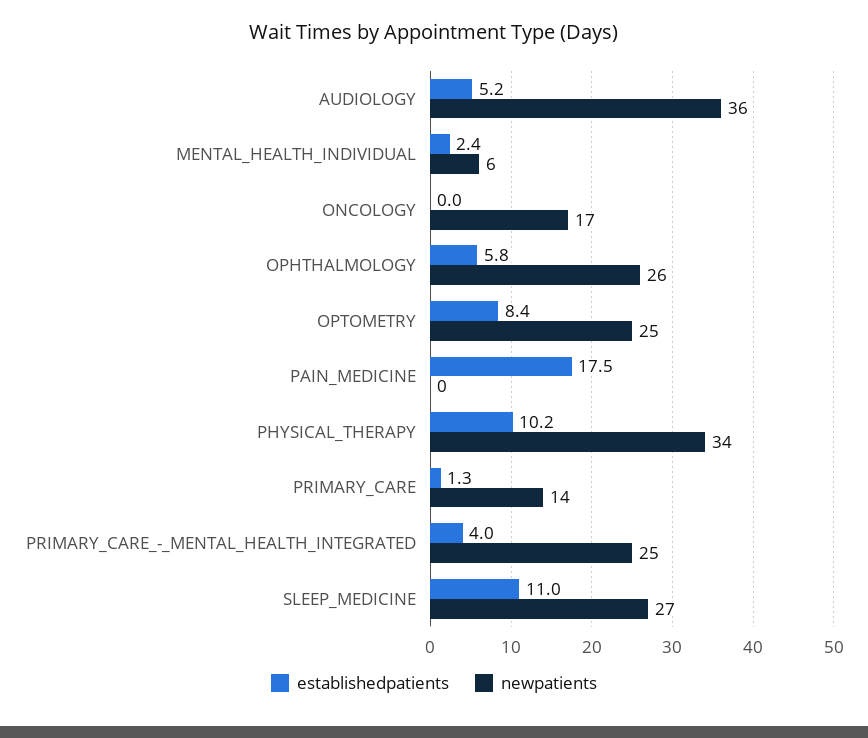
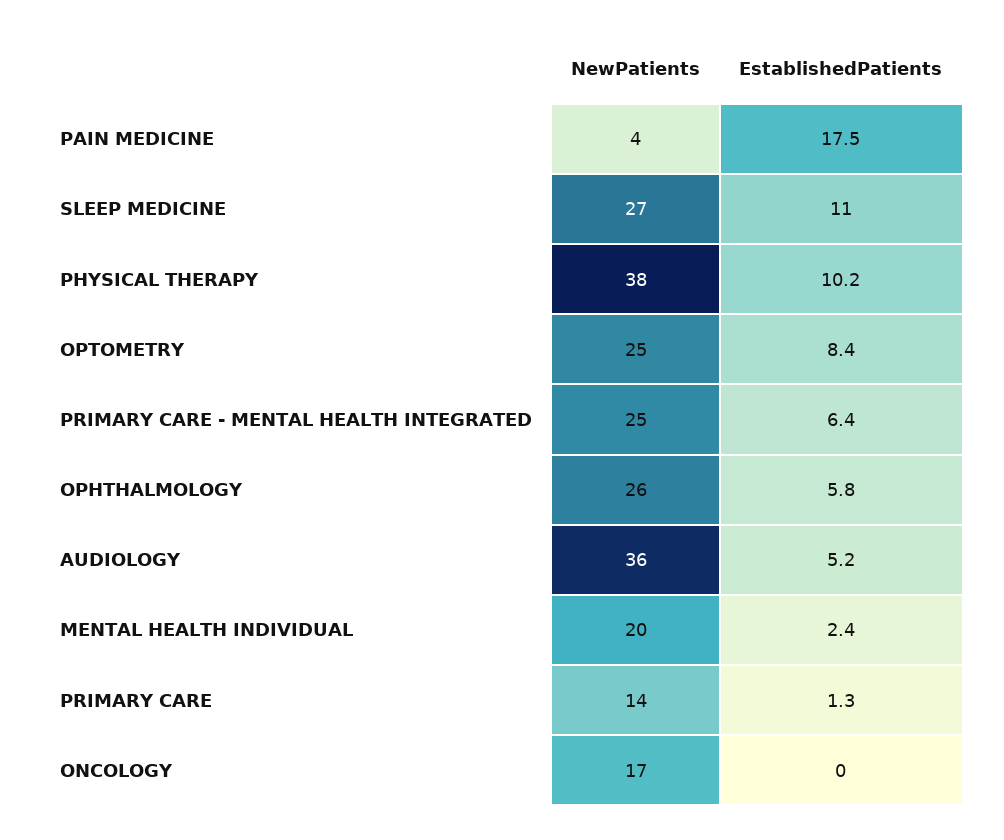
newpatients, MENTAL_HEALTH_INDIVIDUAL: 6 -> 20
newpatients, PAIN_MEDICINE: 0 -> 4
newpatients, PHYSICAL_THERAPY: 34 -> 38
establishedpatients, PRIMARY_CARE_-_MENTAL_HEALTH_INTEGRATED: 4 -> 6.4

